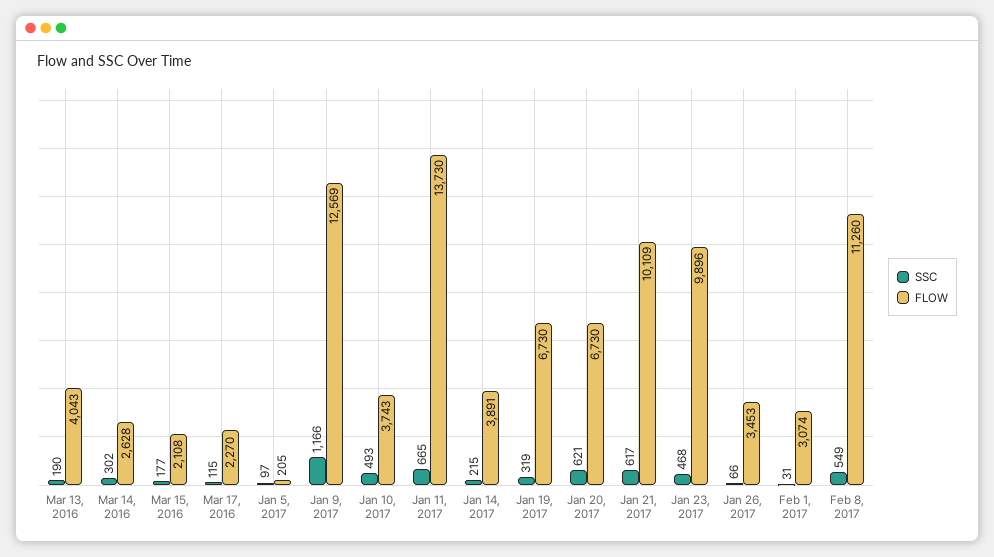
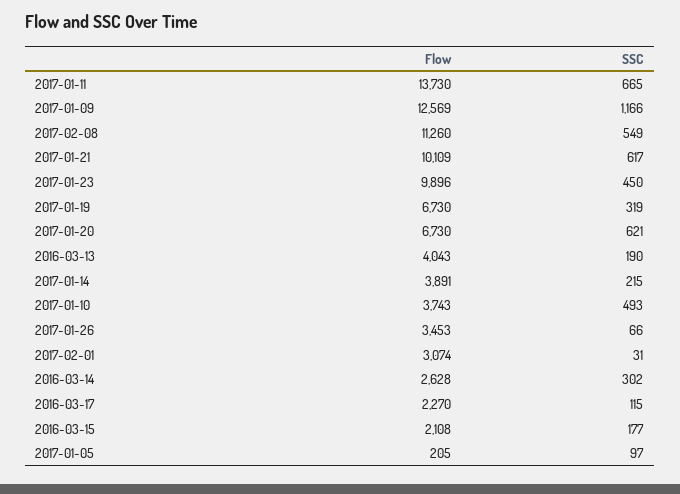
SSC, Jan 23, 2017: 468 -> 450

